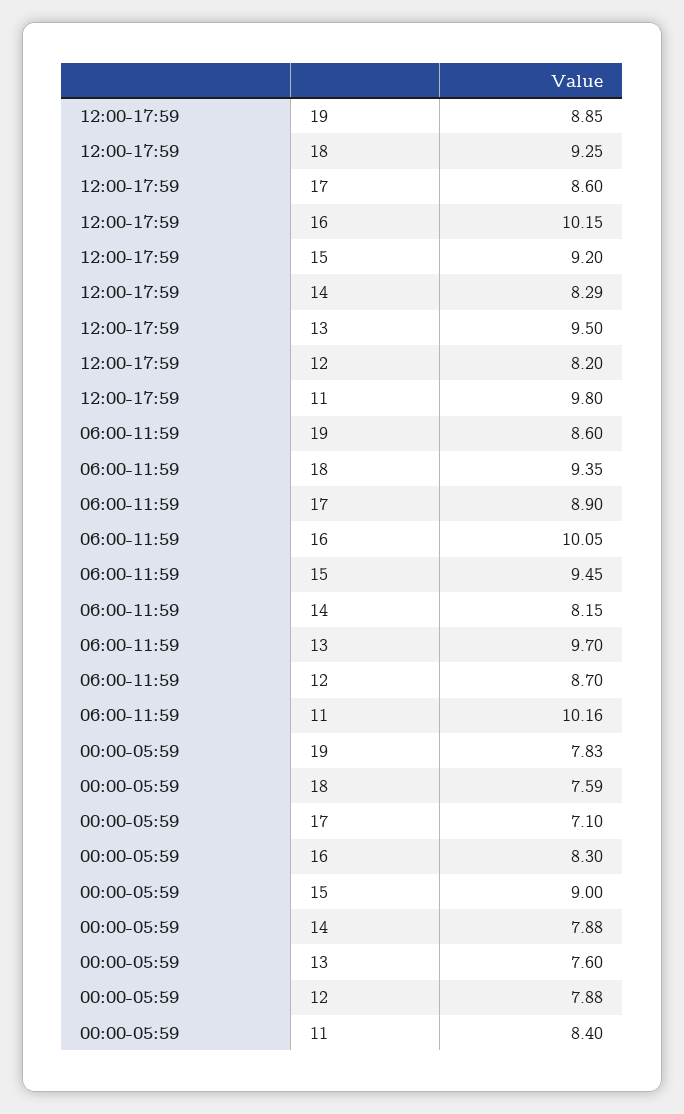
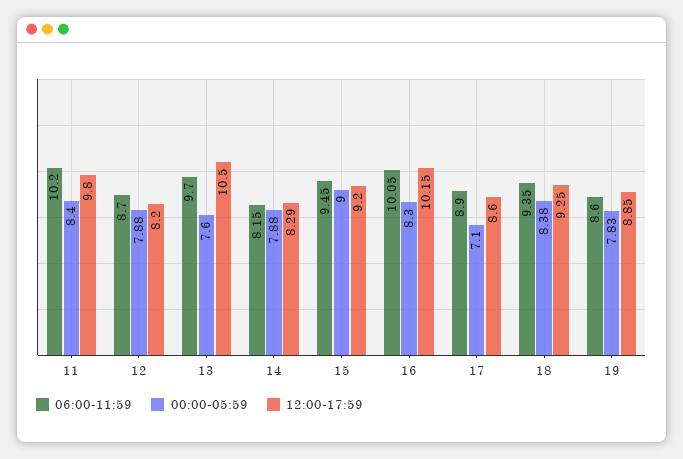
12:00-17:59, 13: 9.5 -> 10.5
06:00-11:59, 11: 10.16 -> 10.2
00:00-05:59, 18: 7.59 -> 8.38

